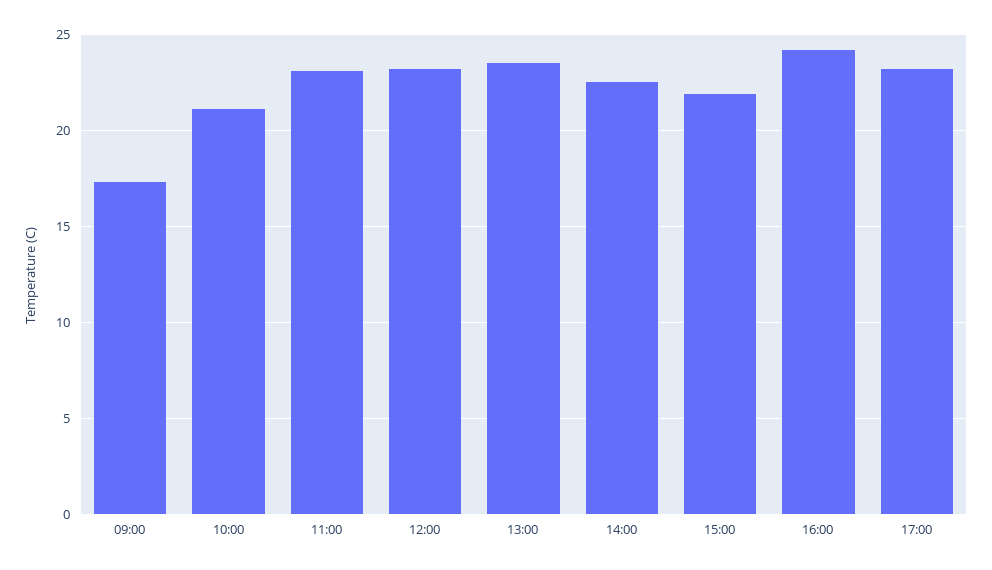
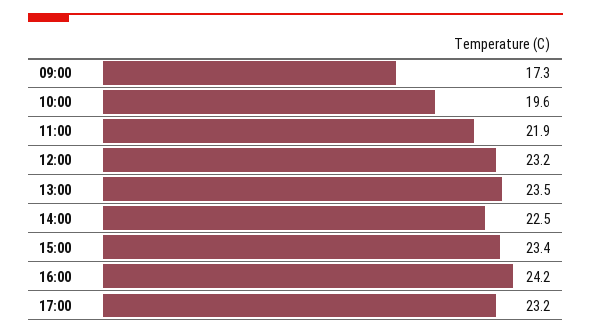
10:00: 21 -> 19.6
11:00: 23 -> 21.9
15:00: 22 -> 23.4

